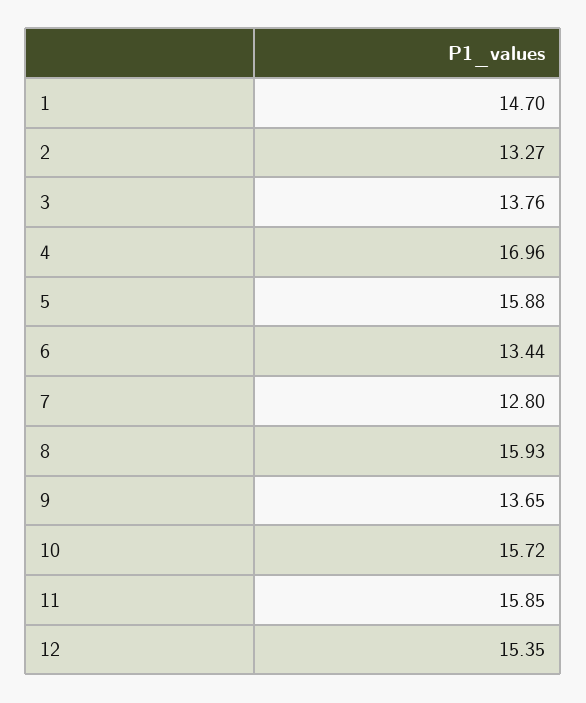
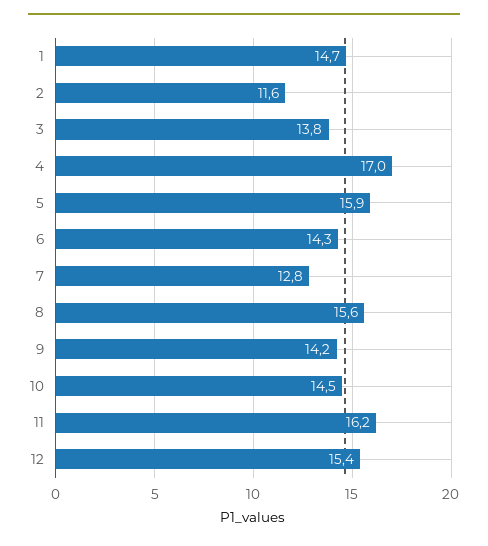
2: 13.27 -> 11.6
6: 13.44 -> 14.3
8: 15.93 -> 15.6
9: 13.65 -> 14.2
10: 15.72 -> 14.5
11: 15.85 -> 16.2

